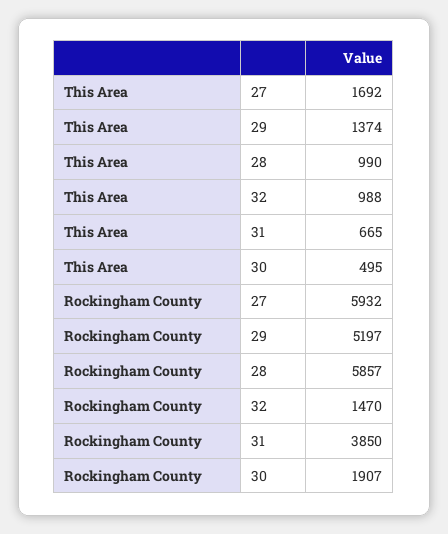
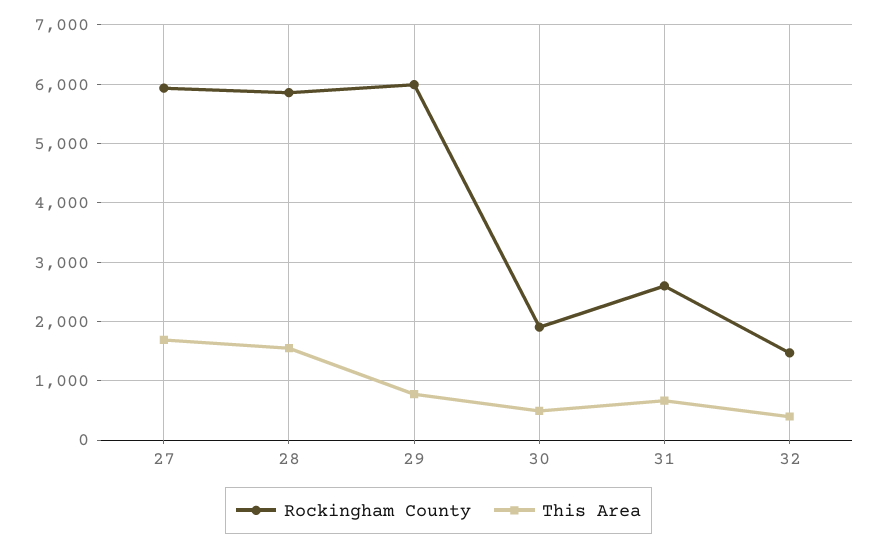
This Area, 29: 1374 -> 800
This Area, 28: 990 -> 1600
This Area, 32: 988 -> 400
Rockingham County, 29: 5197 -> 6000
Rockingham County, 31: 3850 -> 2600

